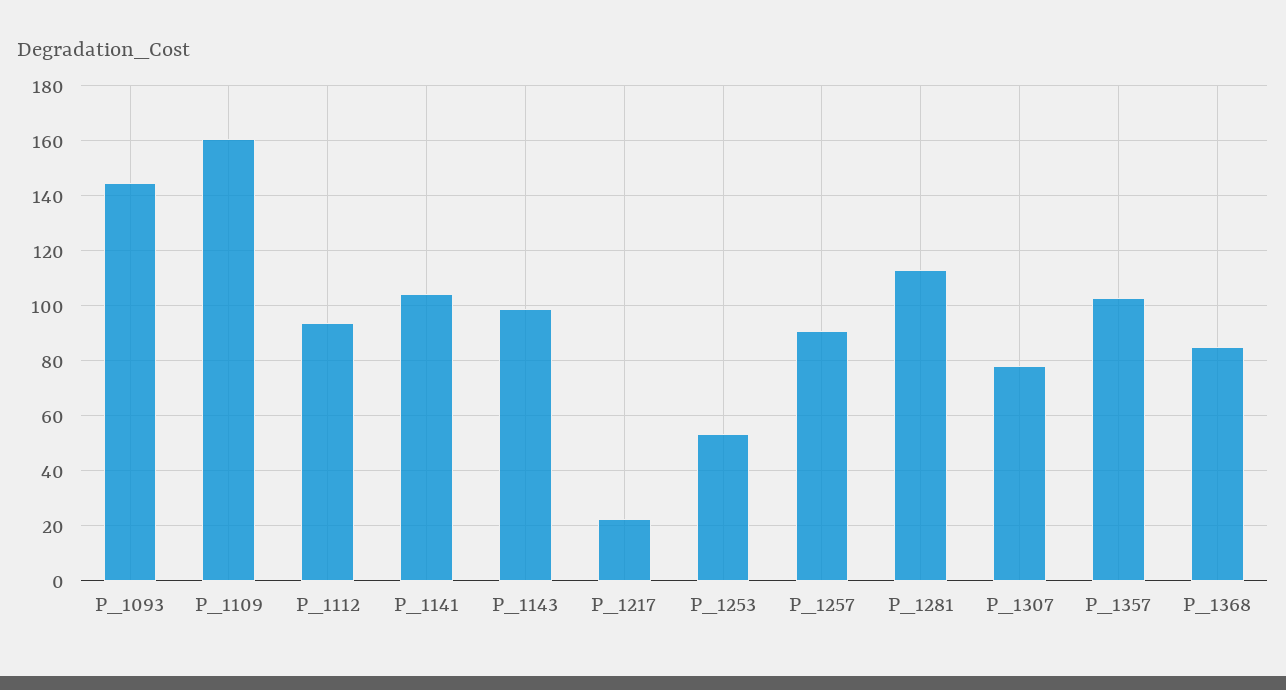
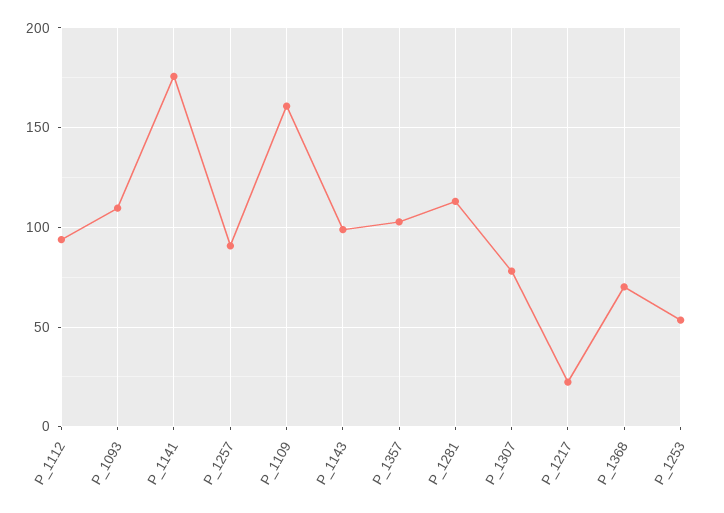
P_1093: 145 -> 110
P_1141: 105 -> 175
P_1368: 85 -> 70

